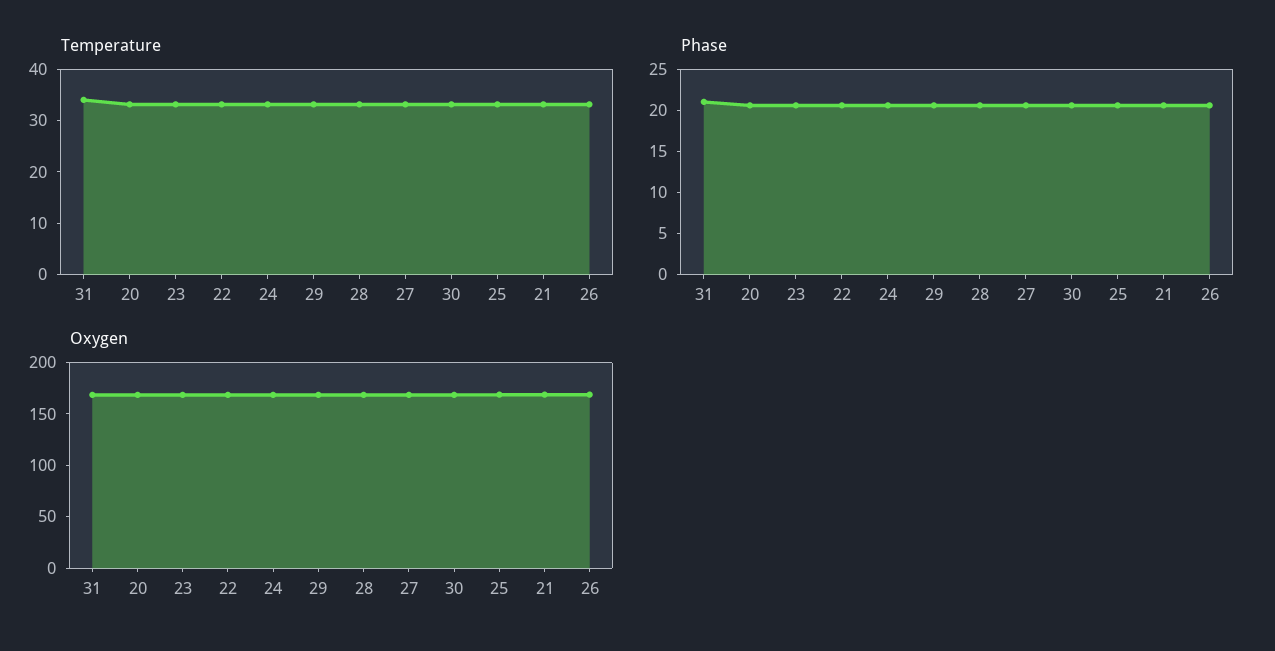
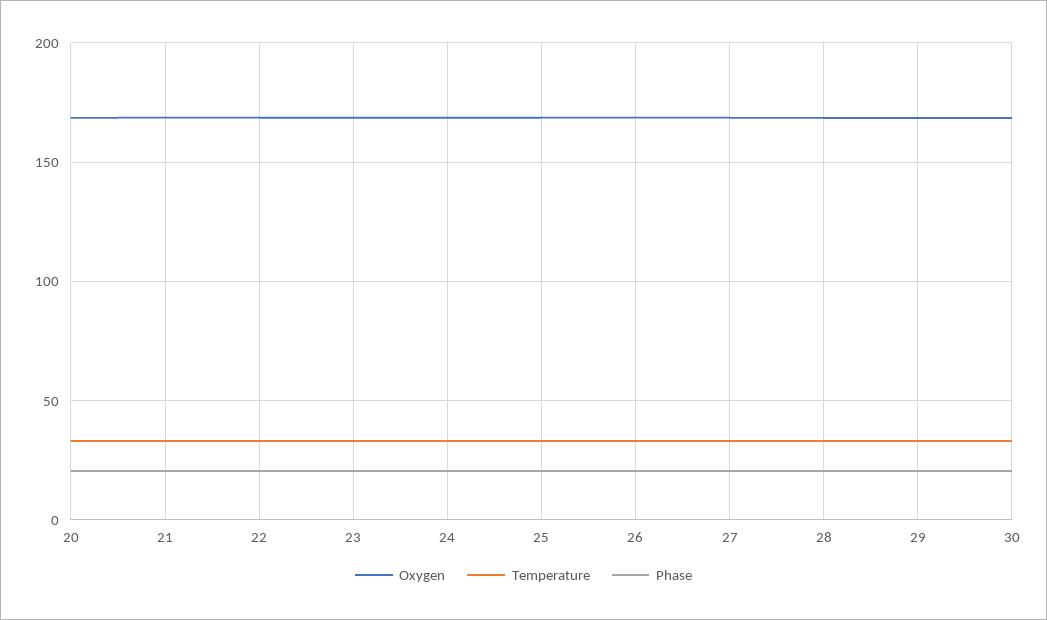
Temperature, 31: 34 -> none
Phase, 31: 21 -> none
Oxygen, 31: 170 -> none

